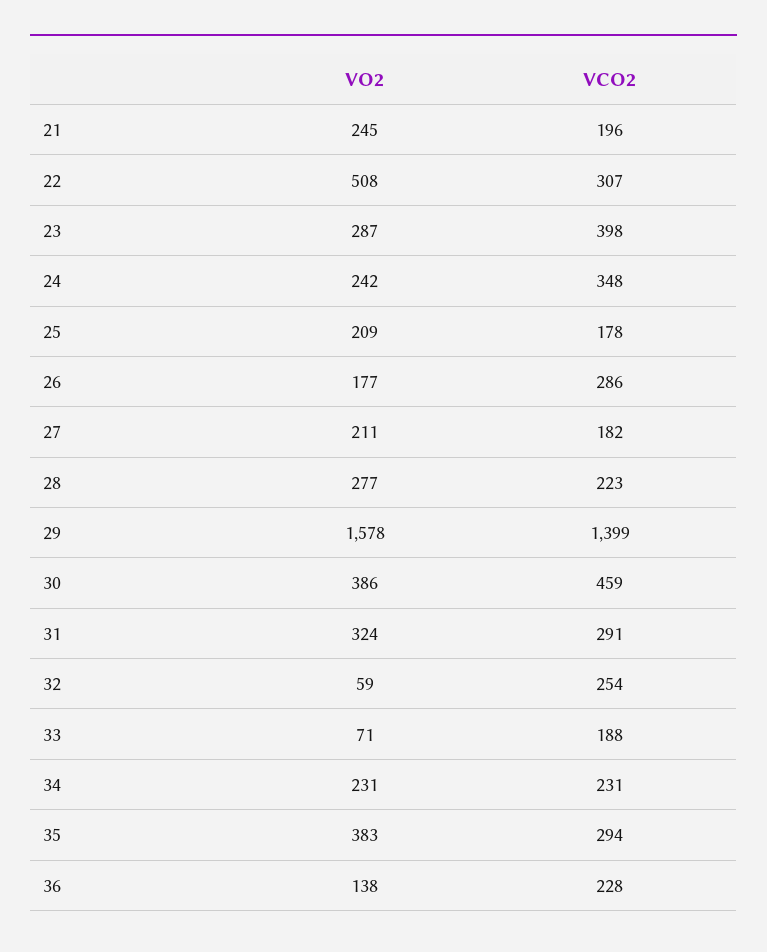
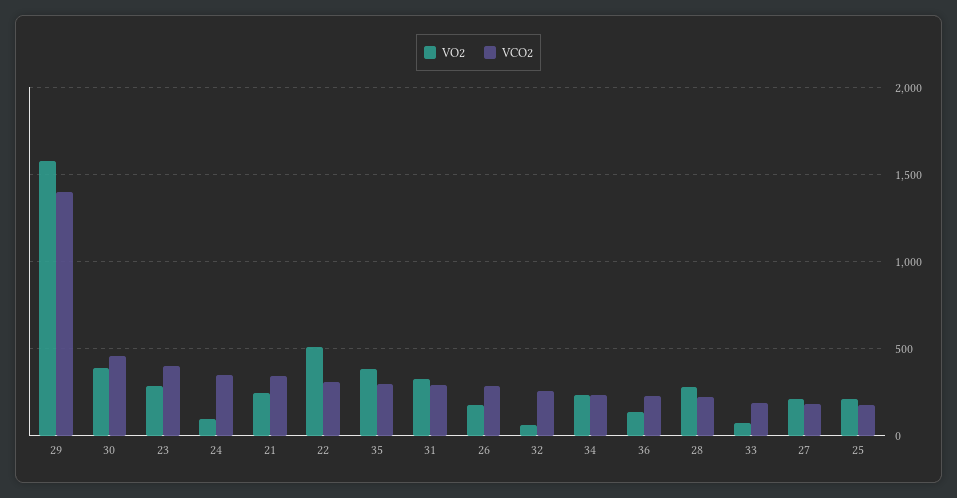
VCO2, 21: 196 -> 350
VO2, 24: 242 -> 100

